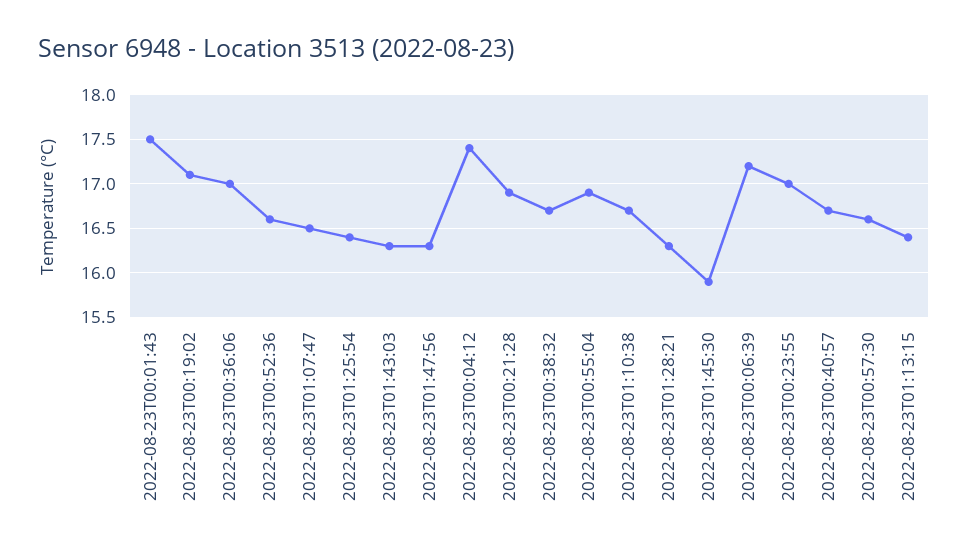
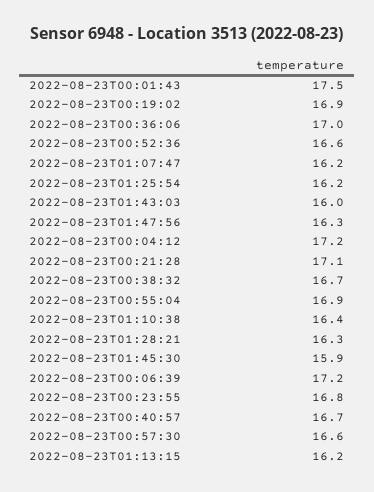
2022-08-23T00:19:02: 17.1 -> 16.9
2022-08-23T01:07:47: 16.5 -> 16.2
2022-08-23T01:25:54: 16.4 -> 16.2
2022-08-23T01:43:03: 16.3 -> 16
2022-08-23T00:04:12: 17.4 -> 17.2
2022-08-23T00:21:28: 16.9 -> 17.1
2022-08-23T01:10:38: 16.7 -> 16.4
2022-08-23T00:23:55: 17 -> 16.8
2022-08-23T01:13:15: 16.4 -> 16.2

